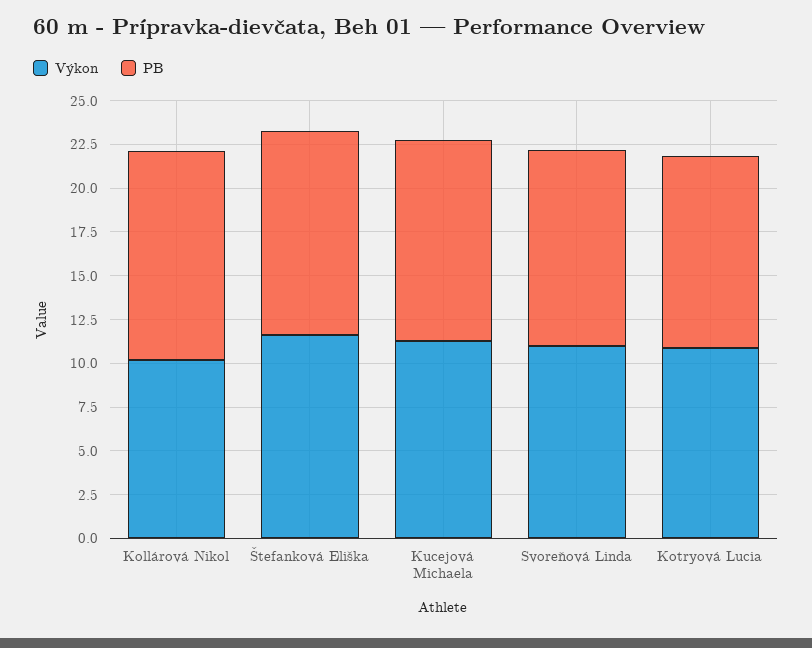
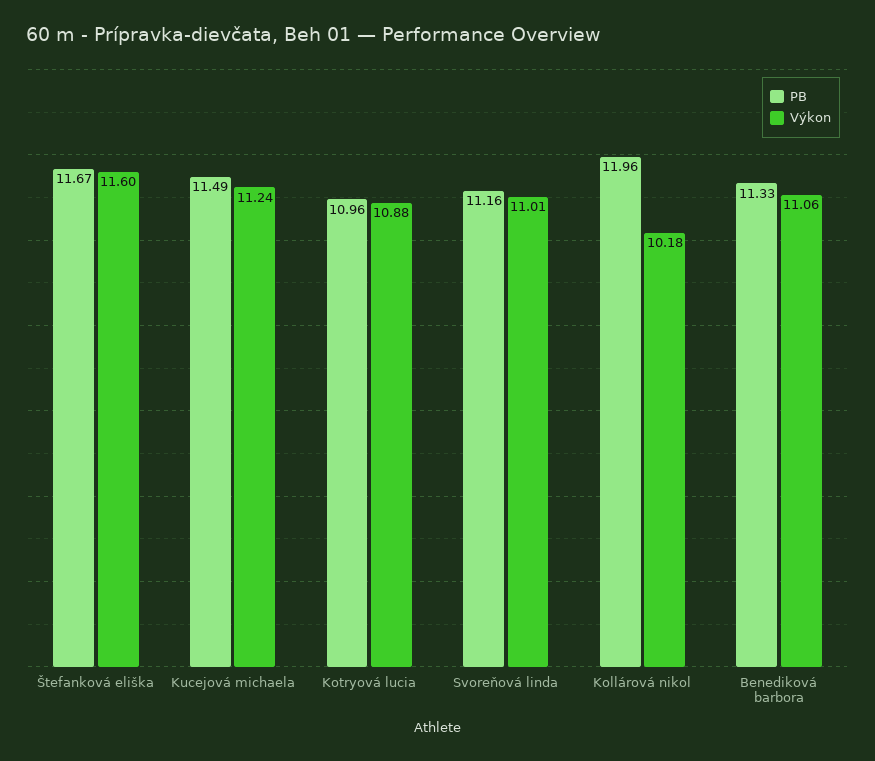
PB, Benediková barbora: none -> 11.33
Výkon, Benediková barbora: none -> 11.06

